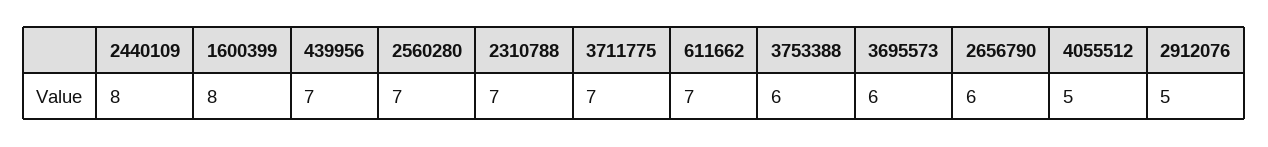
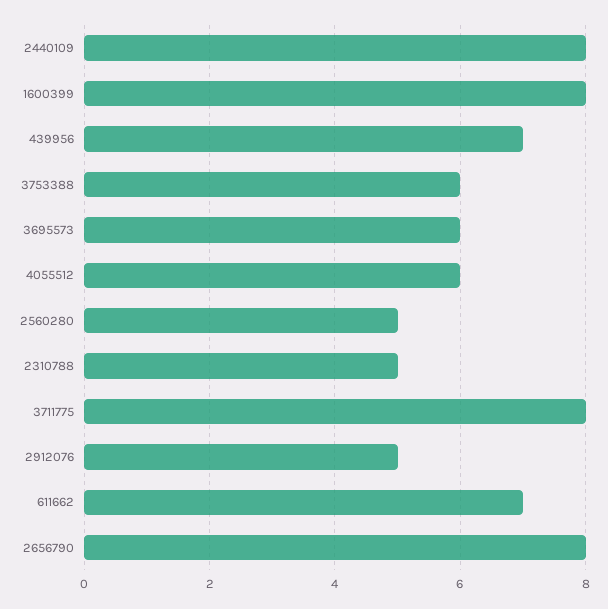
2560280: 7 -> 5
2310788: 7 -> 5
3711775: 7 -> 8
2656790: 6 -> 8
4055512: 5 -> 6

